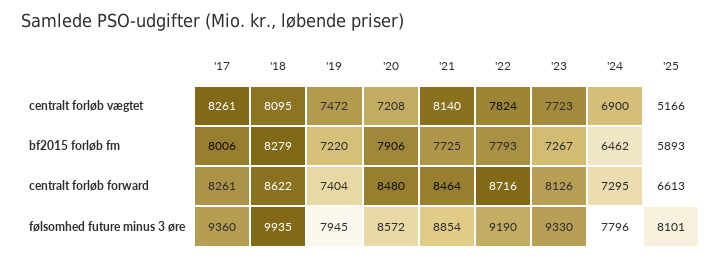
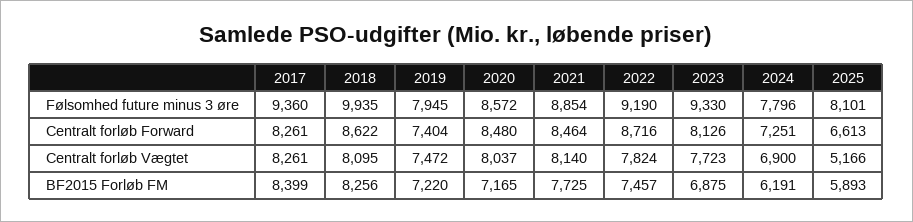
'20, centralt forløb vægtet: 7208 -> 8037
'17, bf2015 forløb fm: 8006 -> 8399
'18, bf2015 forløb fm: 8279 -> 8256
'20, bf2015 forløb fm: 7906 -> 7165
'22, bf2015 forløb fm: 7793 -> 7457
'23, bf2015 forløb fm: 7267 -> 6875
'24, bf2015 forløb fm: 6462 -> 6191
'24, centralt forløb forward: 7295 -> 7251

